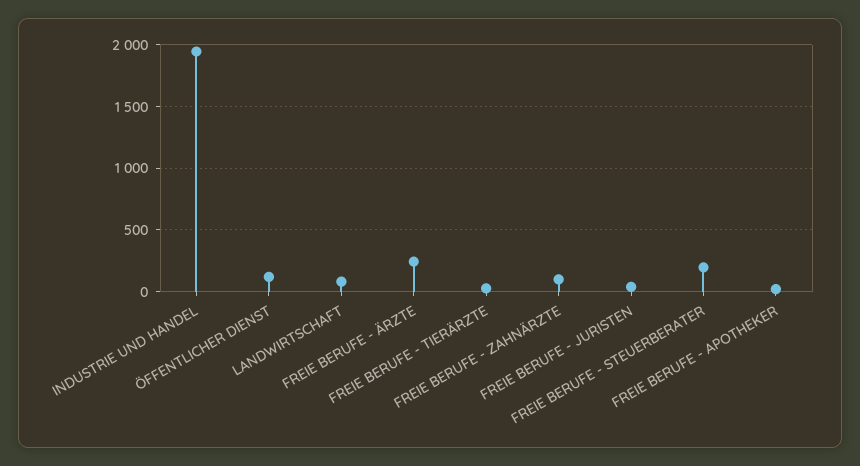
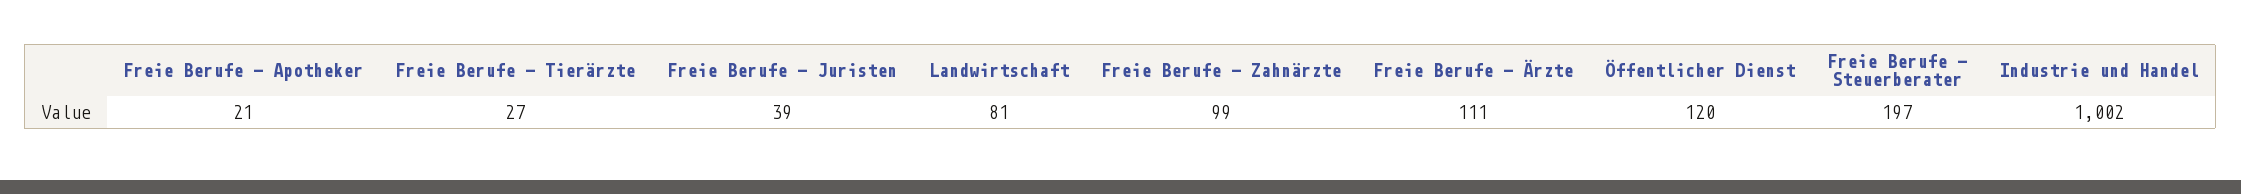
INDUSTRIE UND HANDEL: 1950 -> 1002
FREIE BERUFE - ÄRZTE: 250 -> 111

